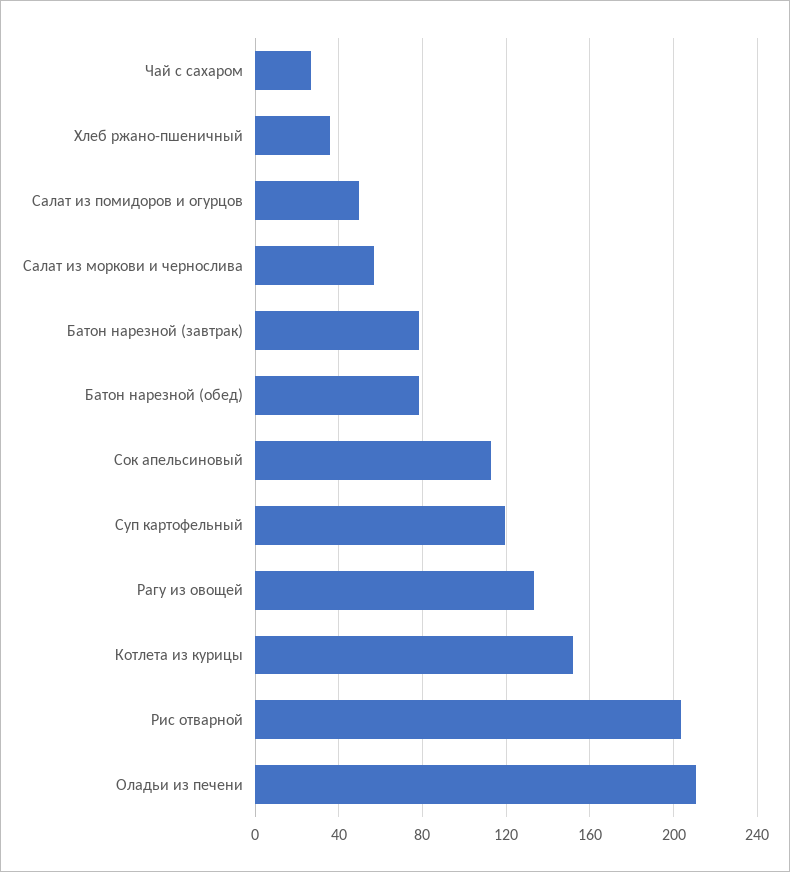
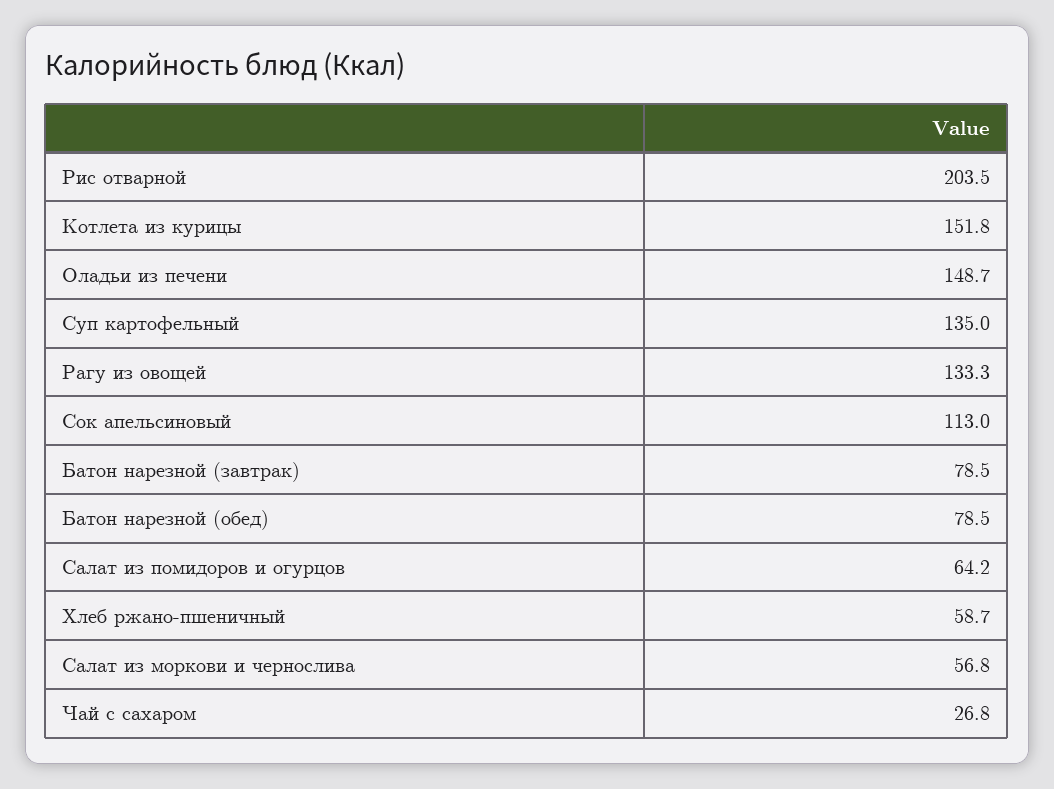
Хлеб ржано-пшеничный: 35 -> 58.7
Салат из помидоров и огурцов: 50 -> 64.2
Суп картофельный: 120 -> 135
Оладьи из печени: 210 -> 148.7

